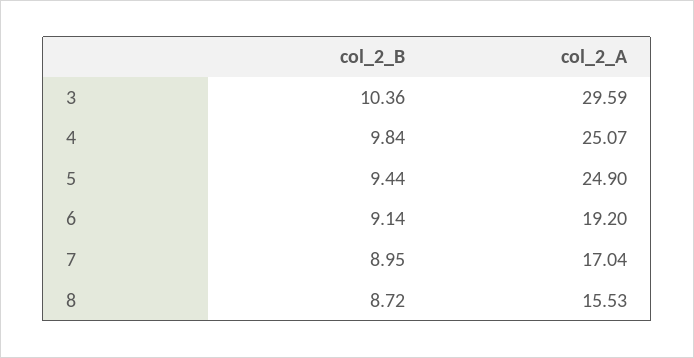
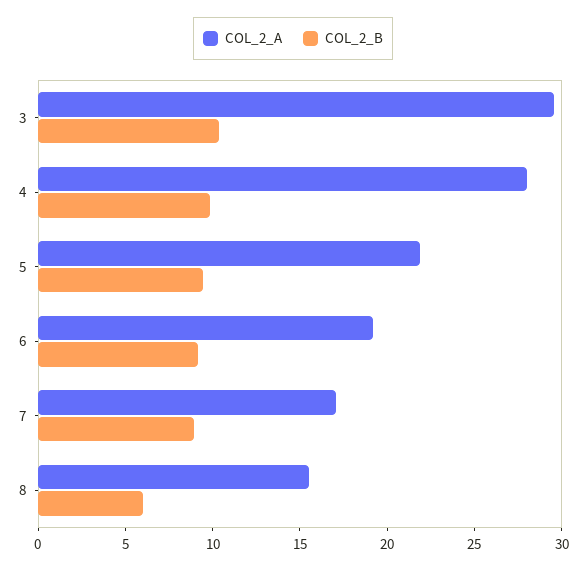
col_2_A, 4: 25.07 -> 28
col_2_A, 5: 24.9 -> 22
col_2_B, 8: 8.72 -> 6

